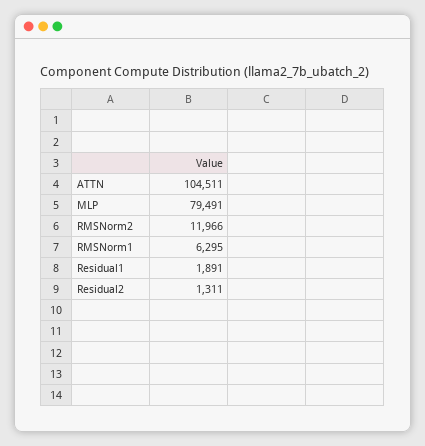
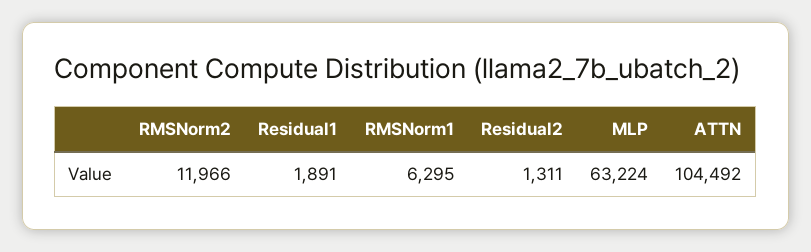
ATTN: 104511 -> 104492
MLP: 79491 -> 63224

